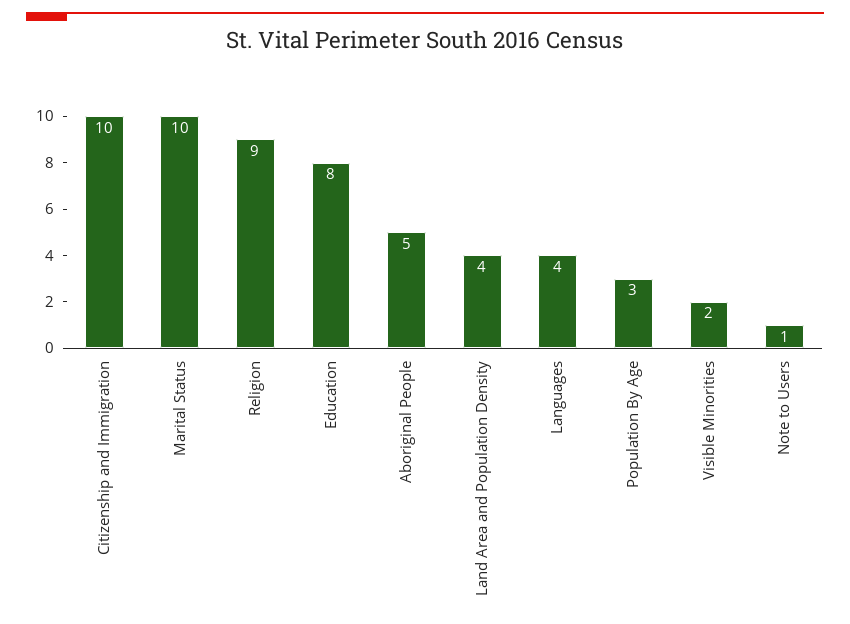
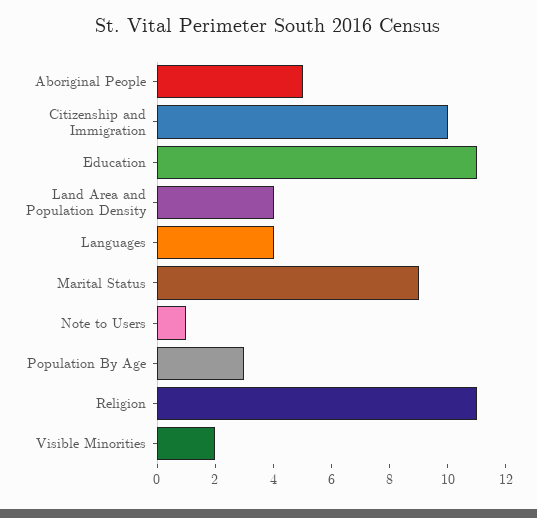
Marital Status: 10 -> 9
Religion: 9 -> 11
Education: 8 -> 11

